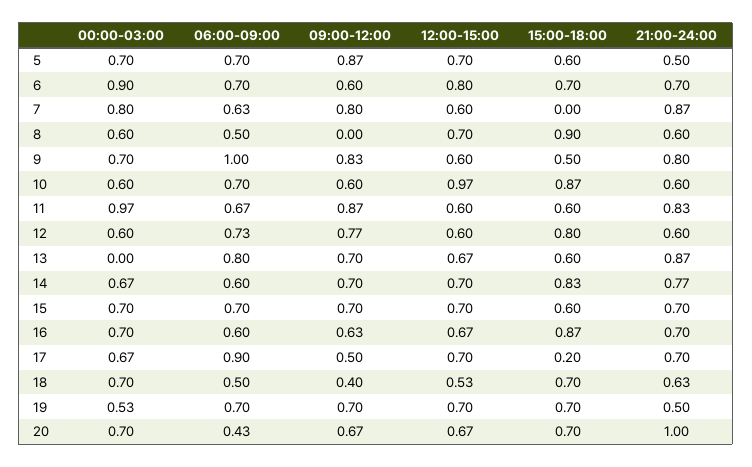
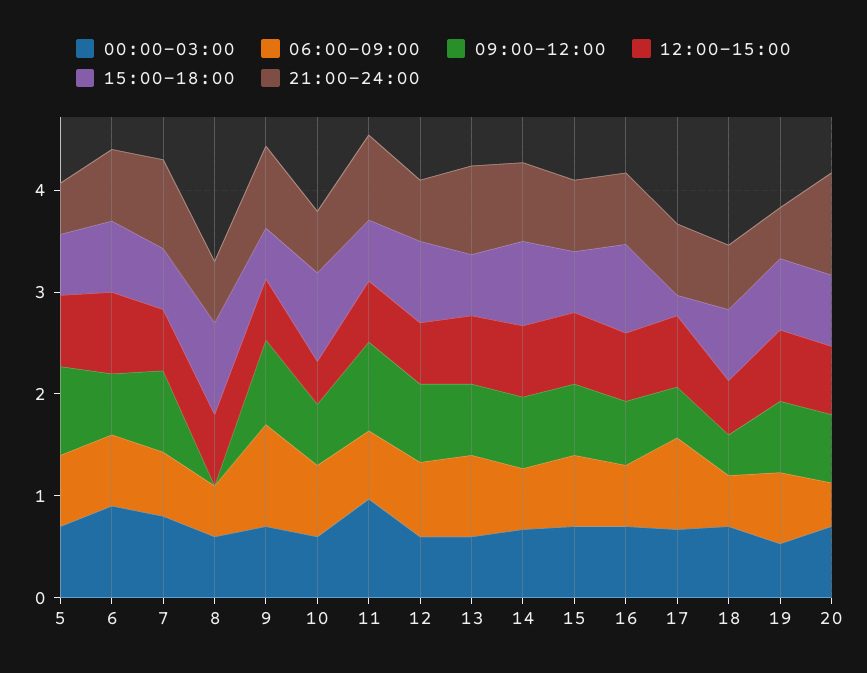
15:00-18:00, 7: 0 -> 0.6
12:00-15:00, 10: 0.97 -> 0.4
00:00-03:00, 13: 0 -> 0.6

